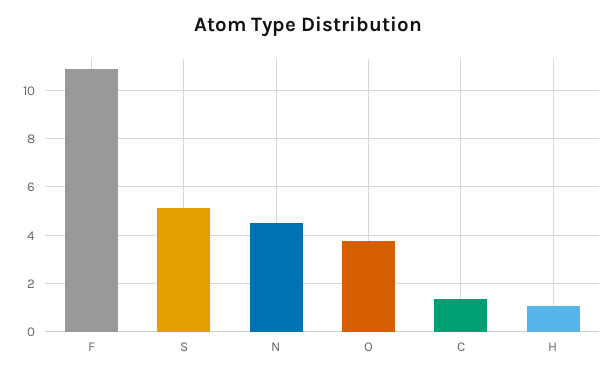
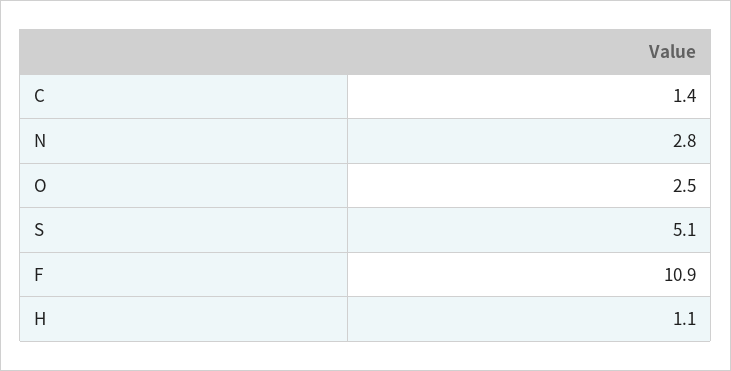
N: 4.5 -> 2.8
O: 3.75 -> 2.5

